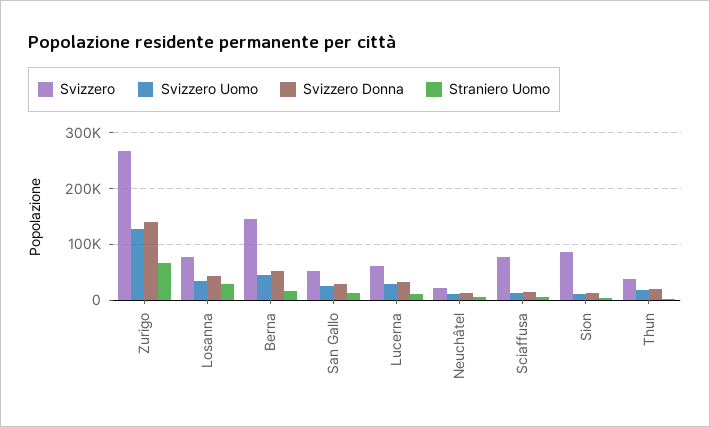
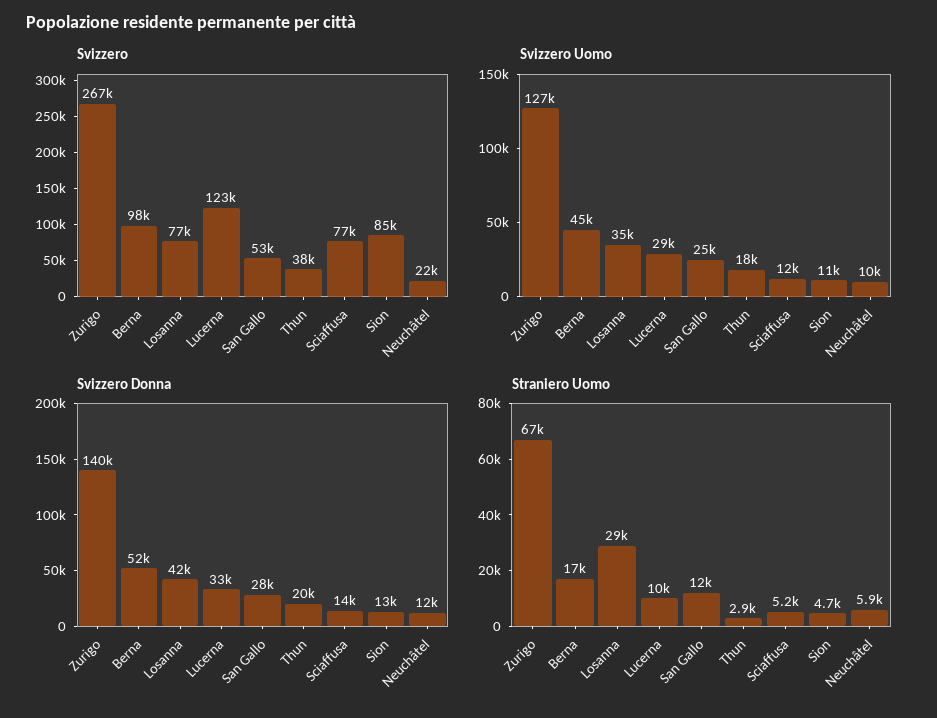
Svizzero, Berna: 140000 -> 98000
Svizzero, Lucerna: 60000 -> 123000

